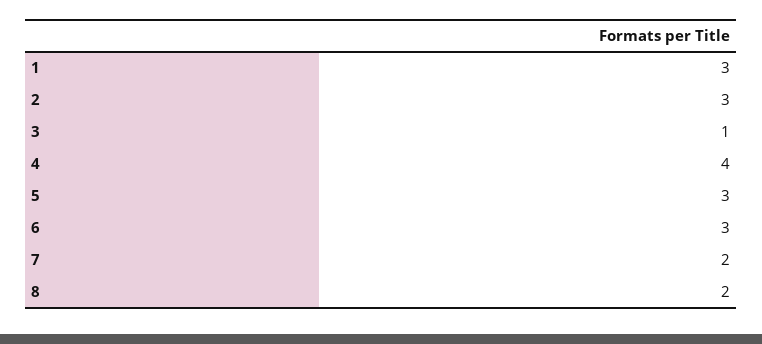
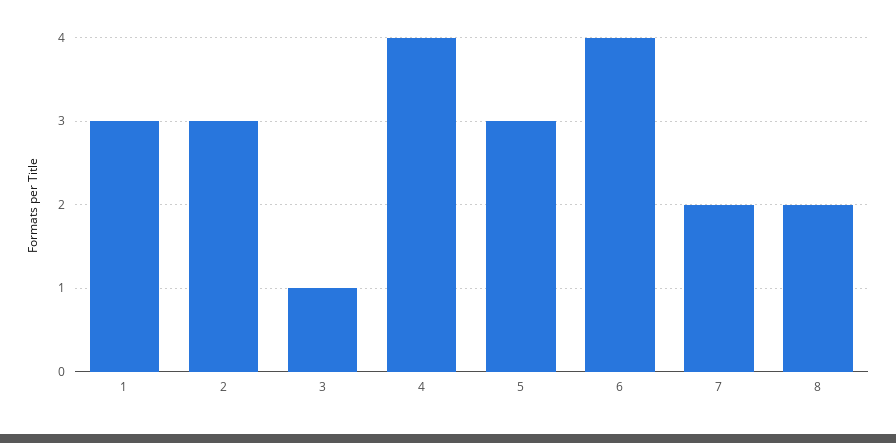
6: 3 -> 4

